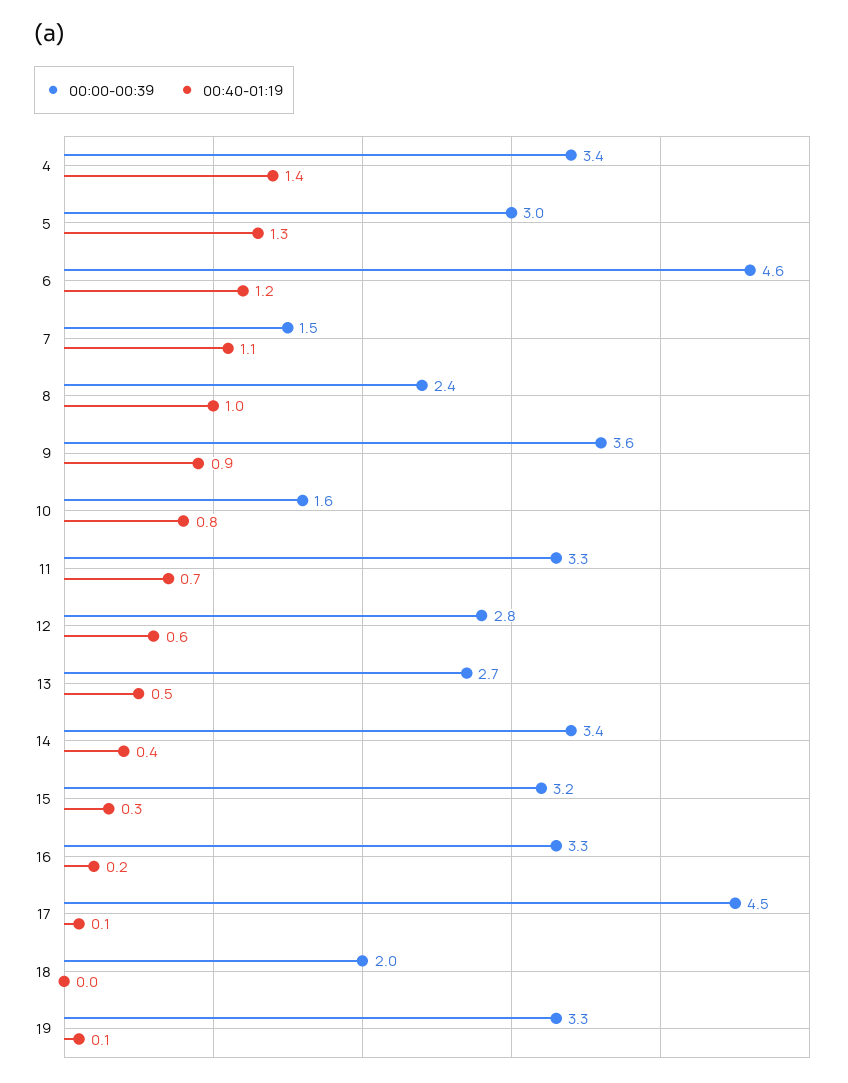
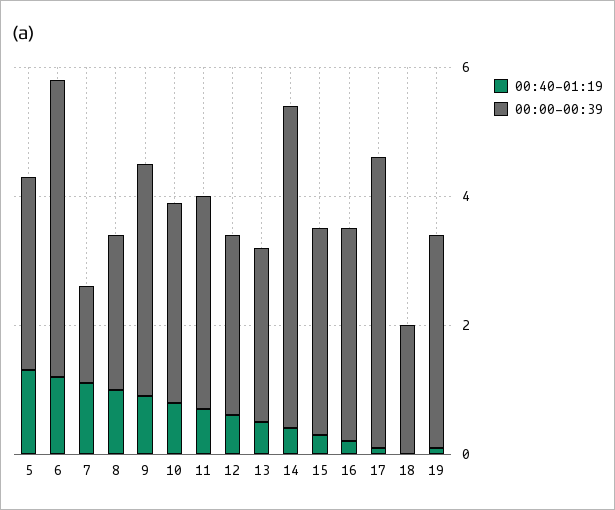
00:00-00:39, 4: 3.4 -> none
00:40-01:19, 4: 1.4 -> none
00:00-00:39, 10: 1.6 -> 3
00:00-00:39, 14: 3.4 -> 5

